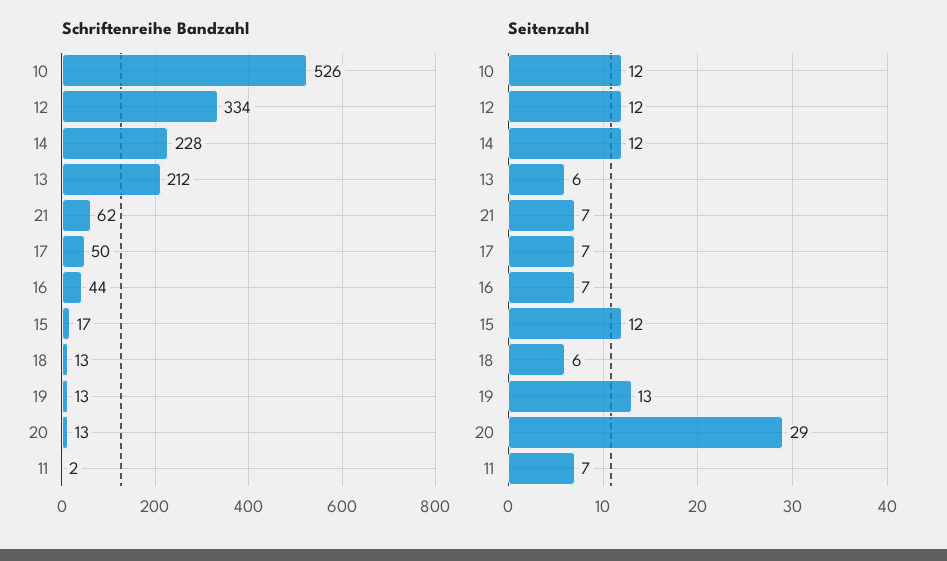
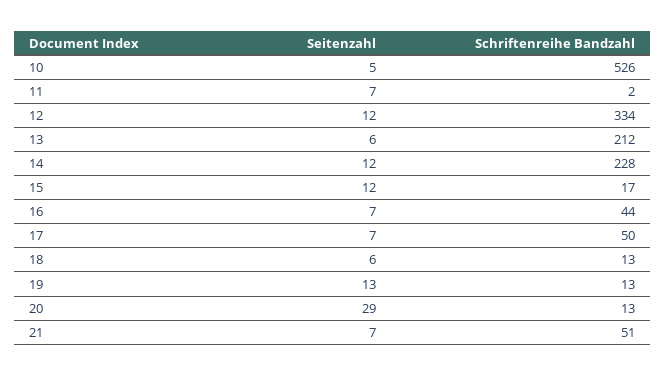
Schriftenreihe Bandzahl, 21: 62 -> 51
Seitenzahl, 10: 12 -> 5

